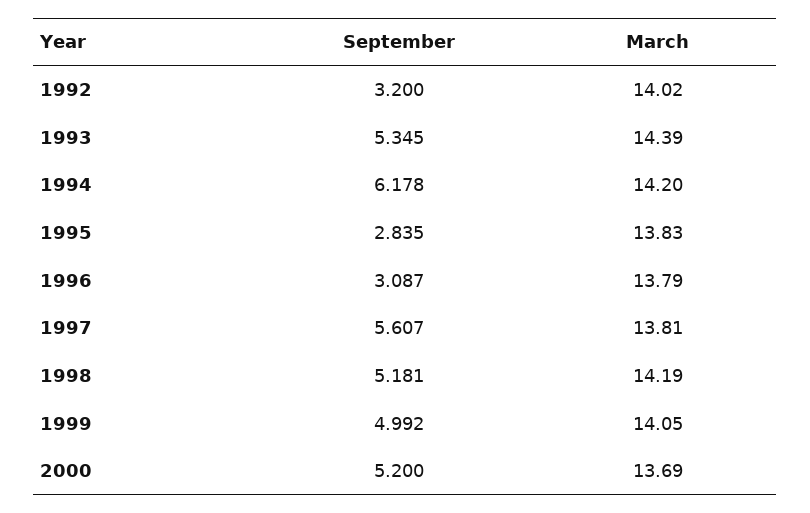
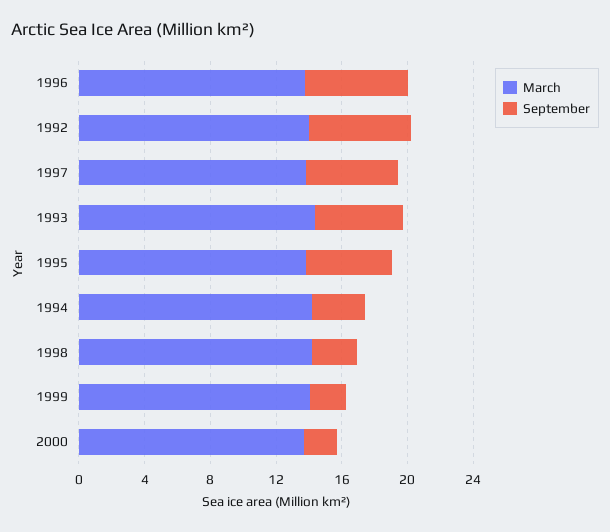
September, 1992: 3.2 -> 6
September, 1994: 6.178 -> 3
September, 1995: 2.835 -> 5
September, 1996: 3.087 -> 6
September, 1998: 5.181 -> 3
September, 1999: 4.992 -> 2
September, 2000: 5.2 -> 2

